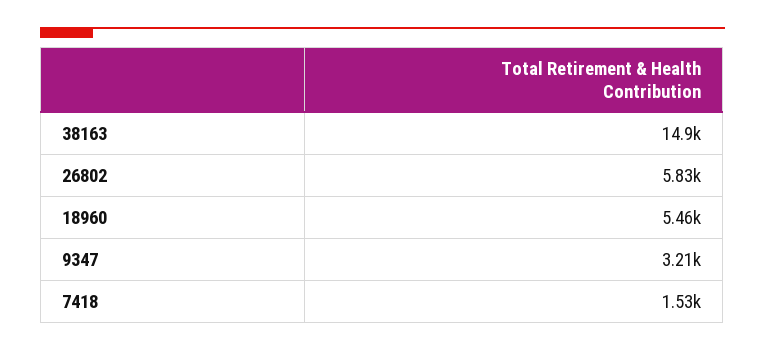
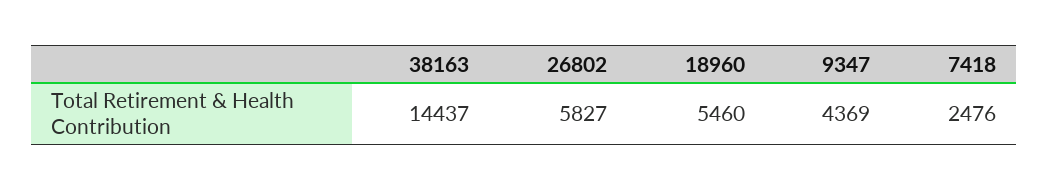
38163: 14900 -> 14437
9347: 3210 -> 4369
7418: 1530 -> 2476

